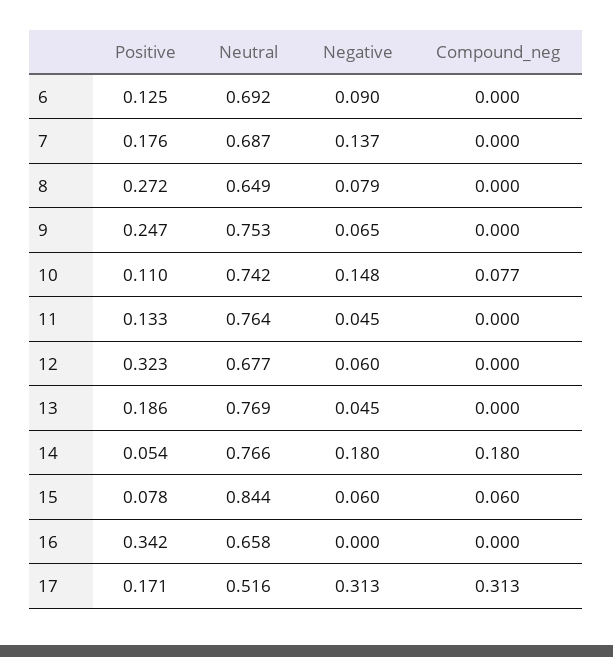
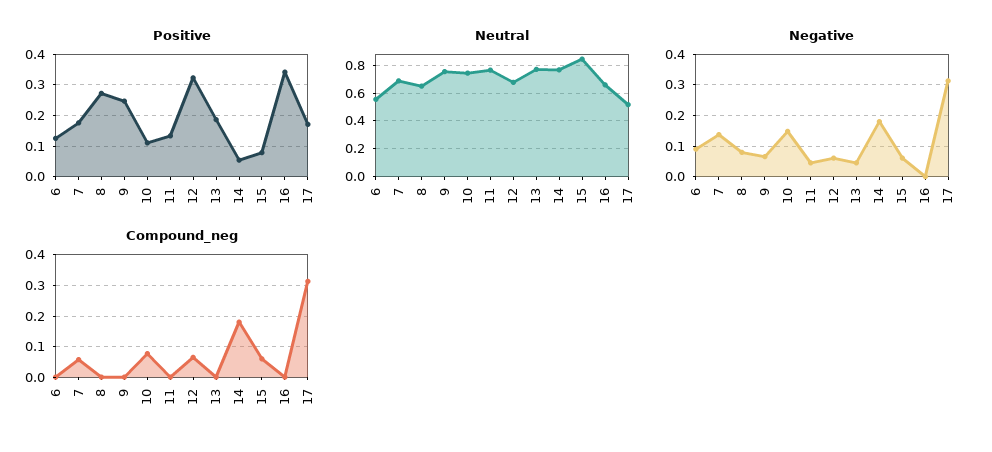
Neutral, 6: 0.692 -> 0.55
Compound_neg, 7: 0 -> 0.06
Compound_neg, 12: 0 -> 0.06

